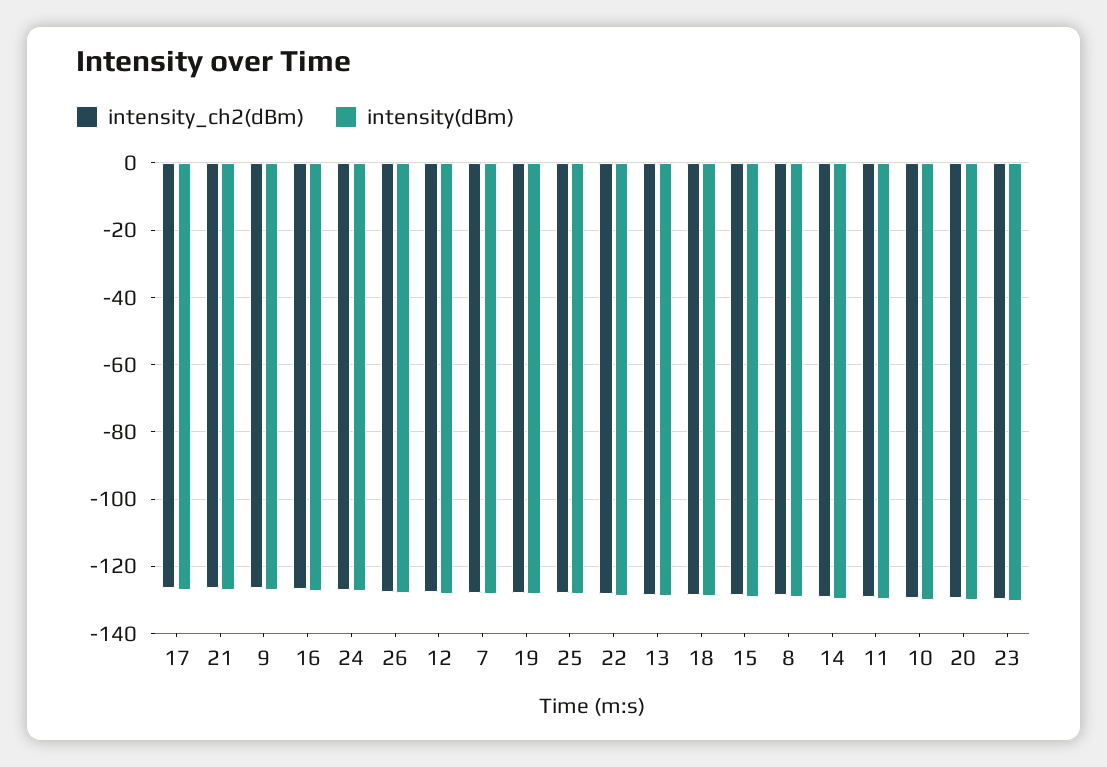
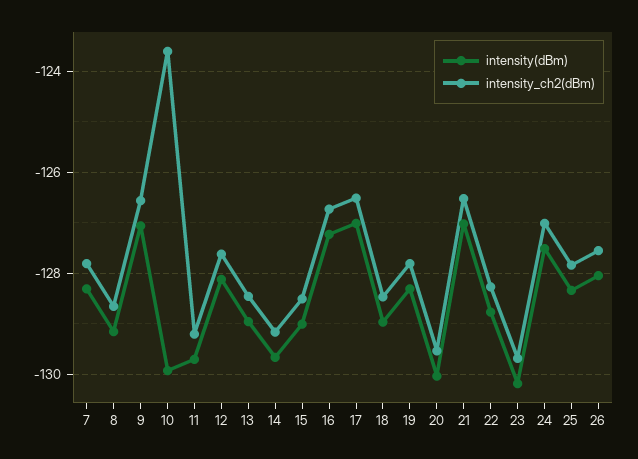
intensity_ch2(dBm), 10: -130 -> -123.6

